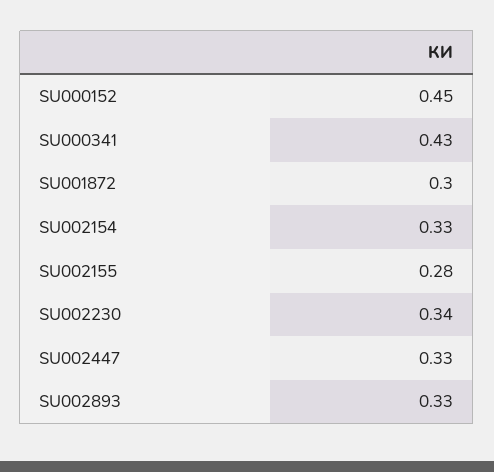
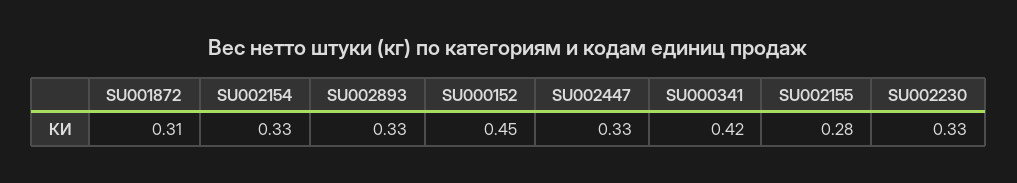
SU000341: 0.43 -> 0.42
SU001872: 0.3 -> 0.31
SU002230: 0.34 -> 0.33

